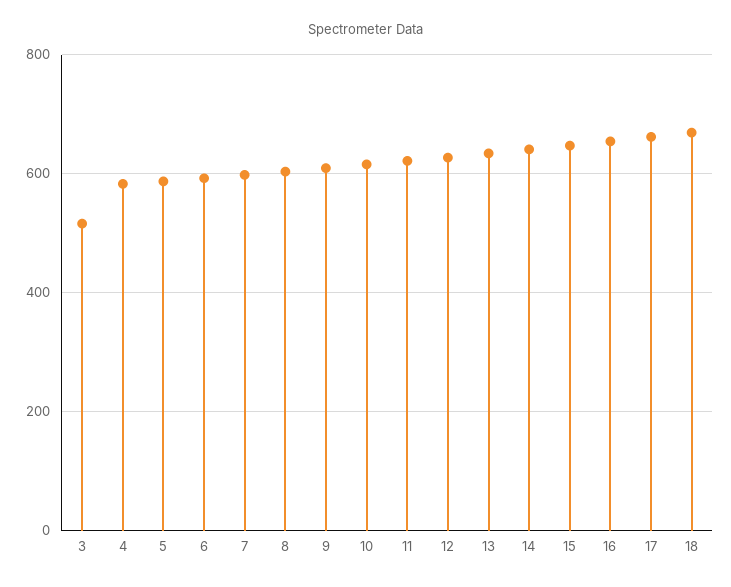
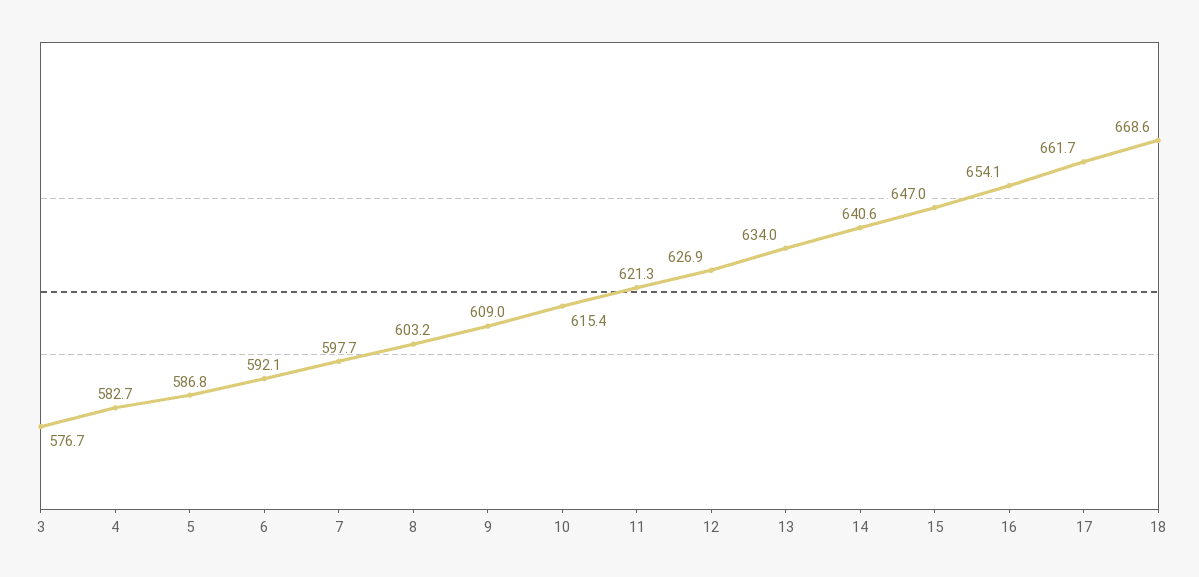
3: 520 -> 576.7

